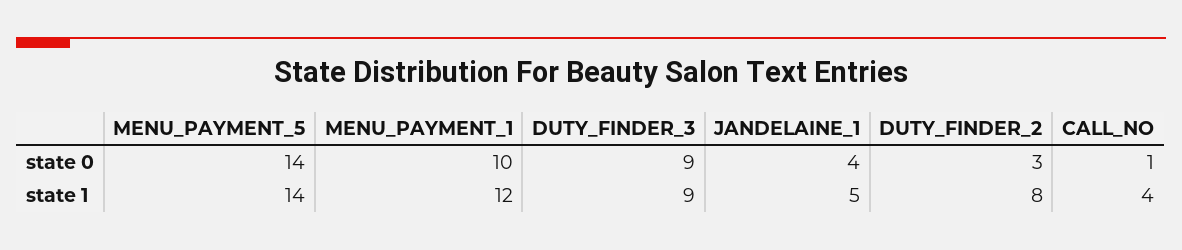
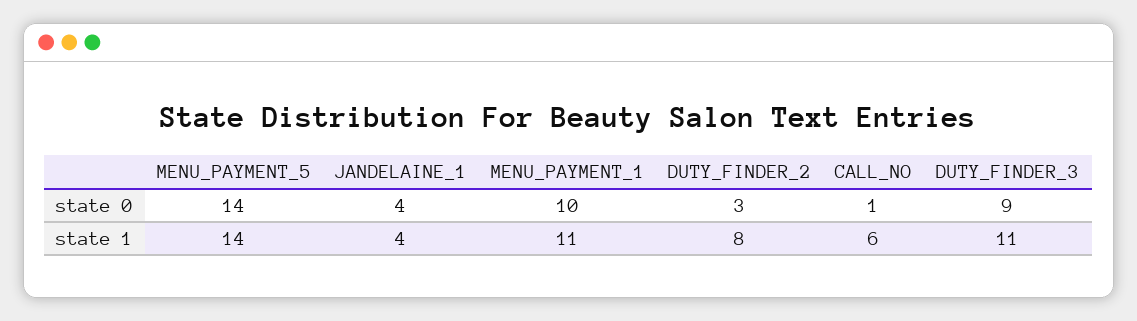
MENU_PAYMENT_1, state 1: 12 -> 11
DUTY_FINDER_3, state 1: 9 -> 11
JANDELAINE_1, state 1: 5 -> 4
CALL_NO, state 1: 4 -> 6

